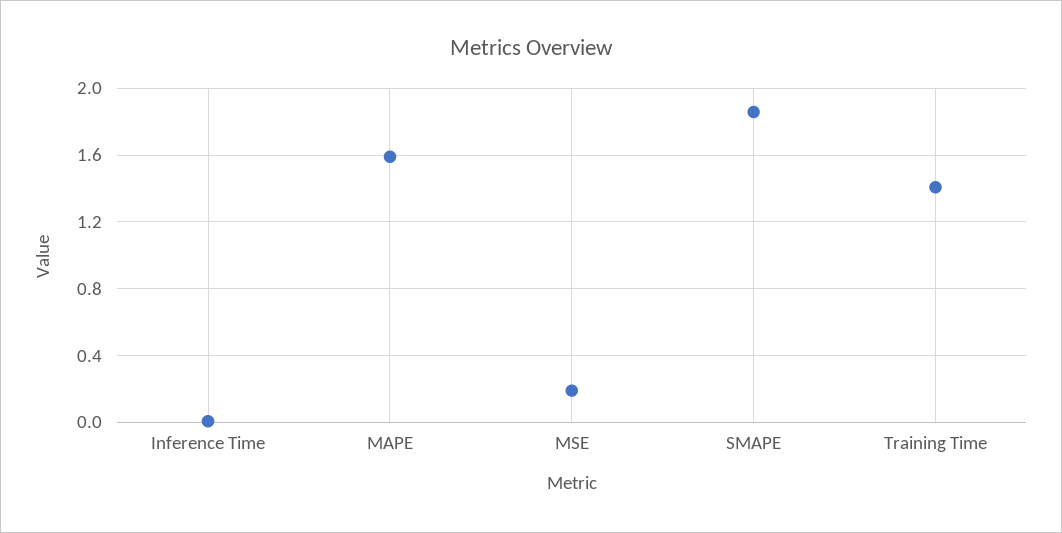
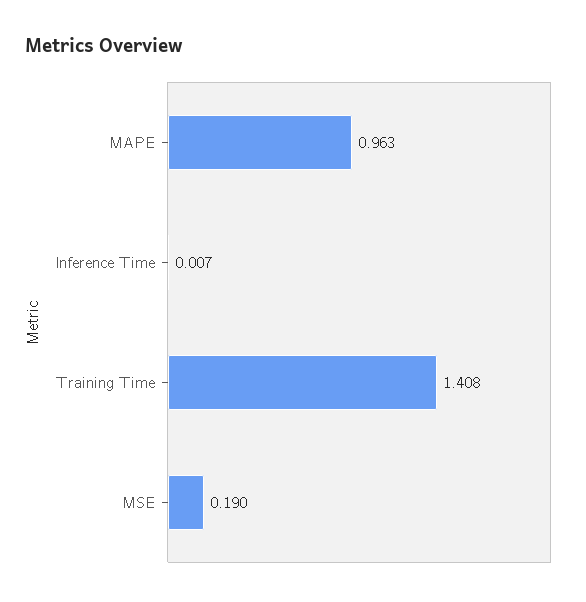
MAPE: 1.6 -> 0.963
SMAPE: 1.85 -> none

